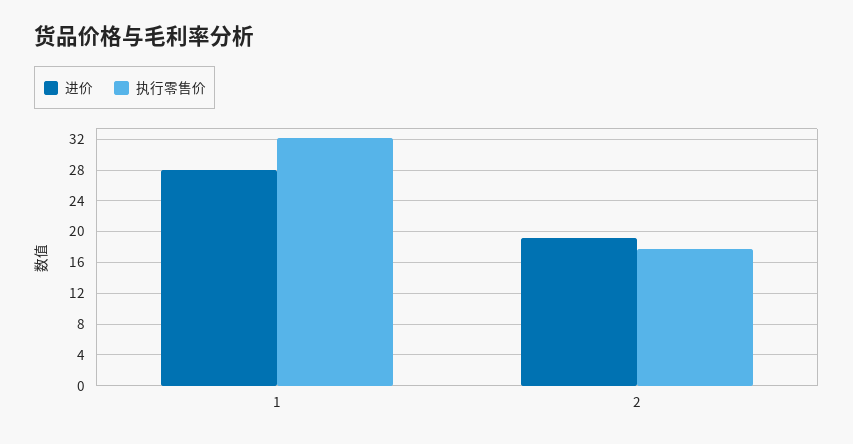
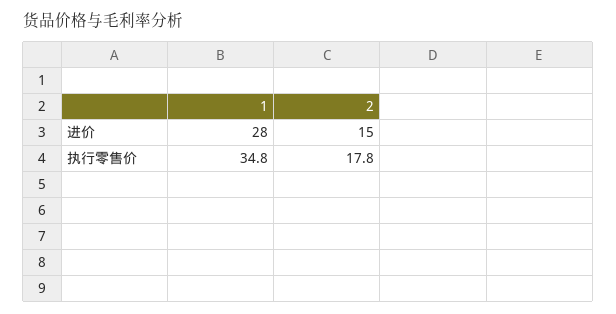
执行零售价, 1: 32 -> 34.8
进价, 2: 19 -> 15

